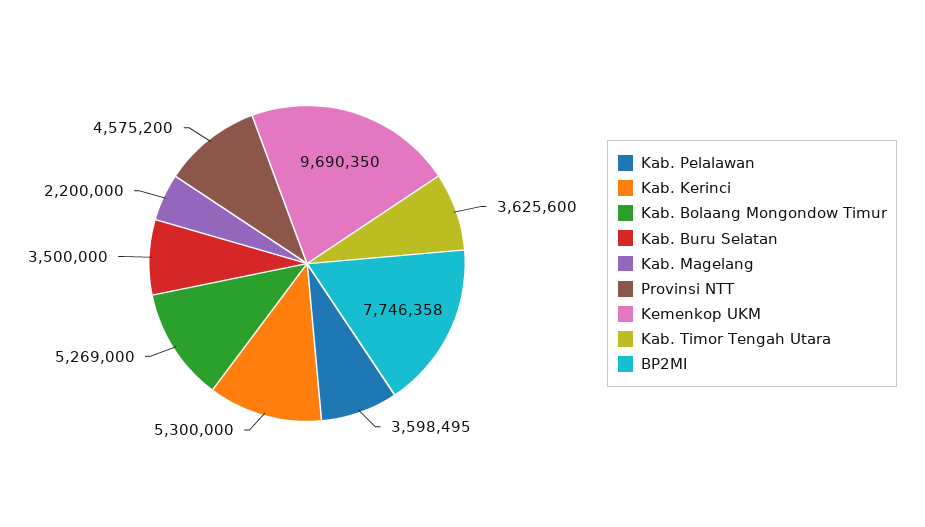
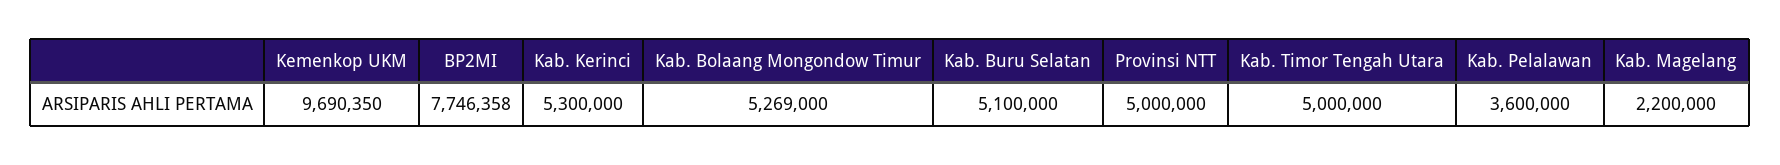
Kab. Pelalawan: 3598495 -> 3600000
Kab. Buru Selatan: 3500000 -> 5100000
Provinsi NTT: 4575200 -> 5000000
Kab. Timor Tengah Utara: 3625600 -> 5000000

